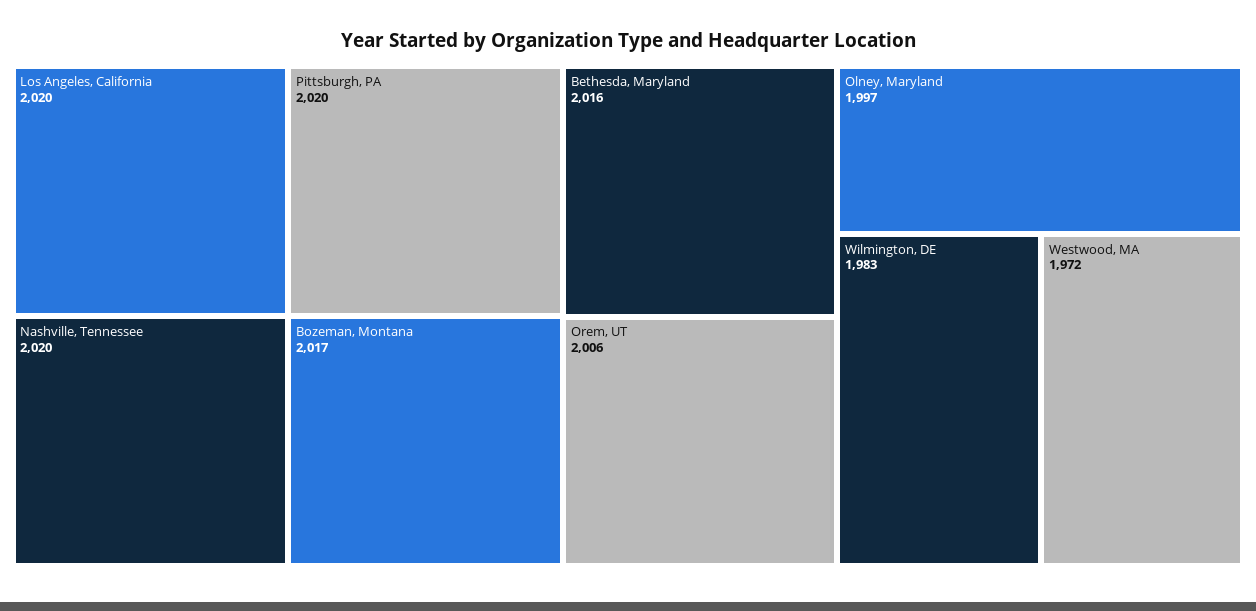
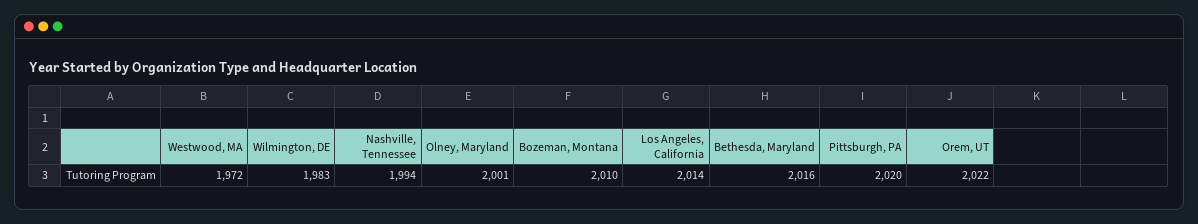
Los Angeles, California: 2020 -> 2014
Nashville, Tennessee: 2020 -> 1994
Bozeman, Montana: 2017 -> 2010
Orem, UT: 2006 -> 2022
Olney, Maryland: 1997 -> 2001

